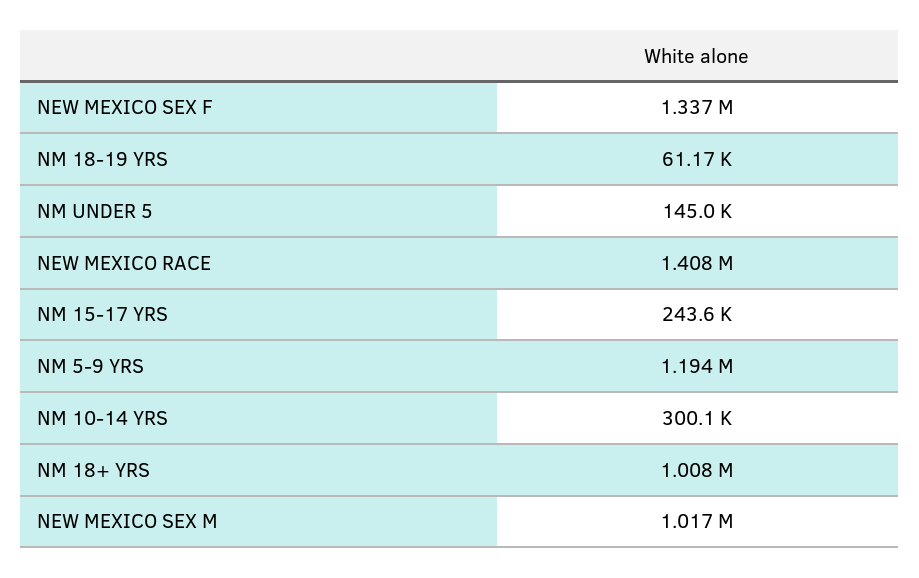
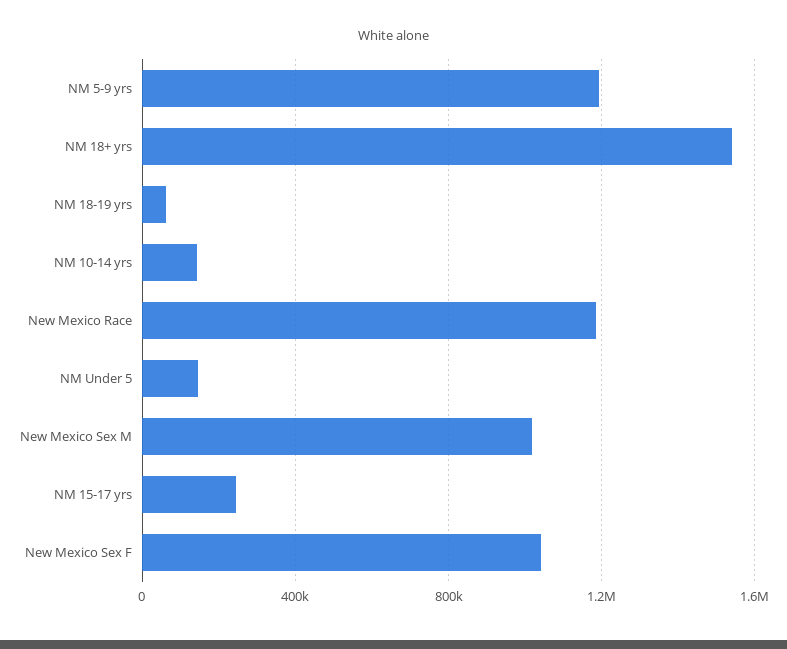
NEW MEXICO SEX F: 1337000 -> 1050000
NEW MEXICO RACE: 1408000 -> 1200000
NM 10-14 YRS: 300100 -> 150000
NM 18+ YRS: 1008000 -> 1550000

